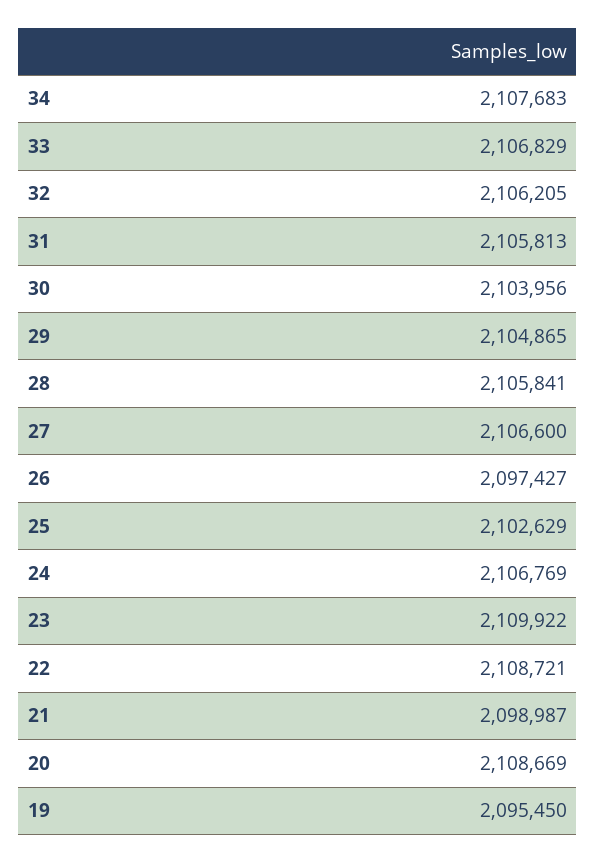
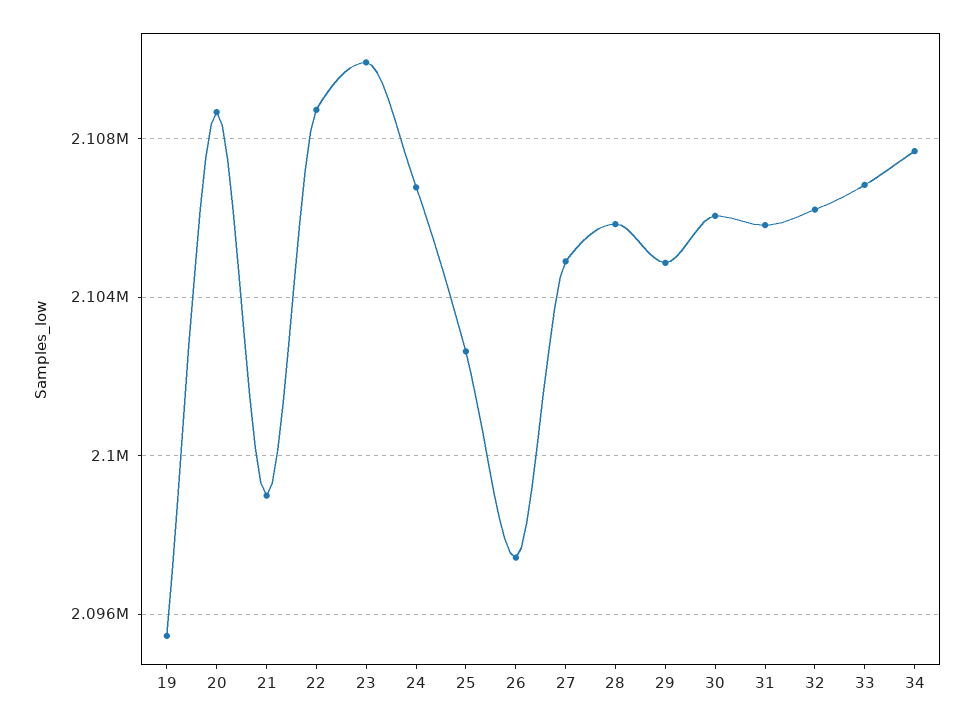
30: 2103956 -> 2106000
27: 2106600 -> 2105000

